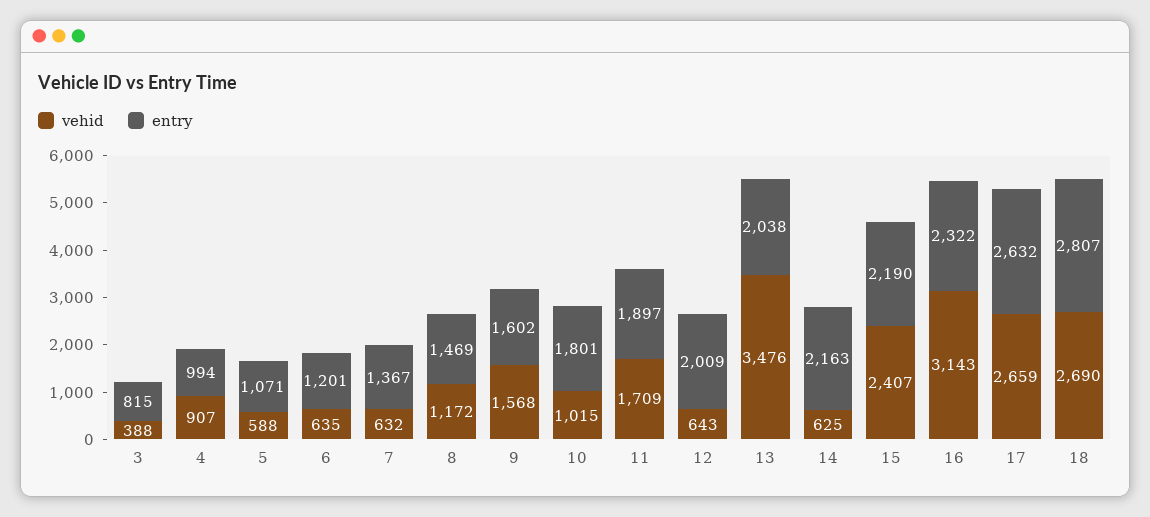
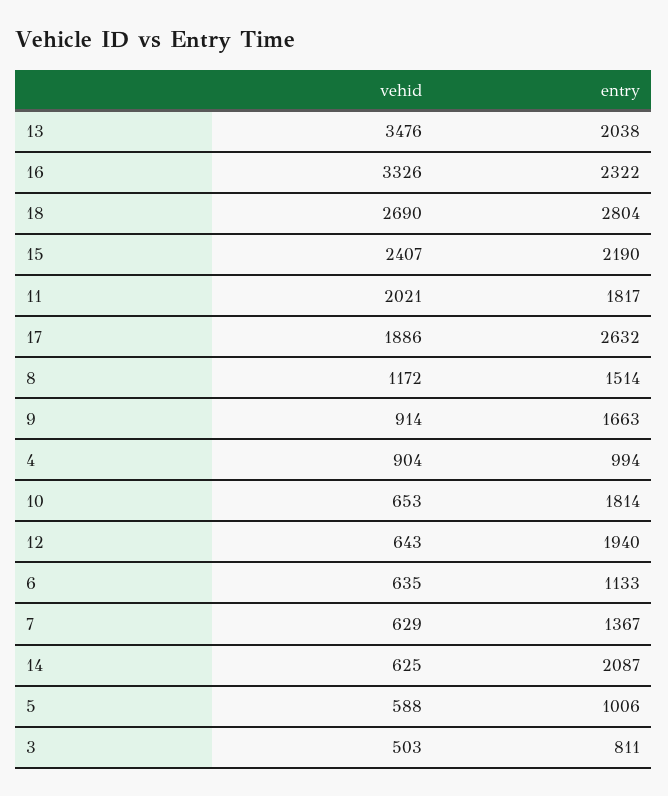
vehid, 3: 388 -> 503
entry, 3: 815 -> 811
vehid, 4: 907 -> 904
entry, 5: 1071 -> 1006
entry, 6: 1201 -> 1133
vehid, 7: 632 -> 629
entry, 8: 1469 -> 1514
vehid, 9: 1568 -> 914
entry, 9: 1602 -> 1663
vehid, 10: 1015 -> 653
entry, 10: 1801 -> 1814
vehid, 11: 1709 -> 2021
entry, 11: 1897 -> 1817
entry, 12: 2009 -> 1940
entry, 14: 2163 -> 2087
vehid, 16: 3143 -> 3326
vehid, 17: 2659 -> 1886
entry, 18: 2807 -> 2804

